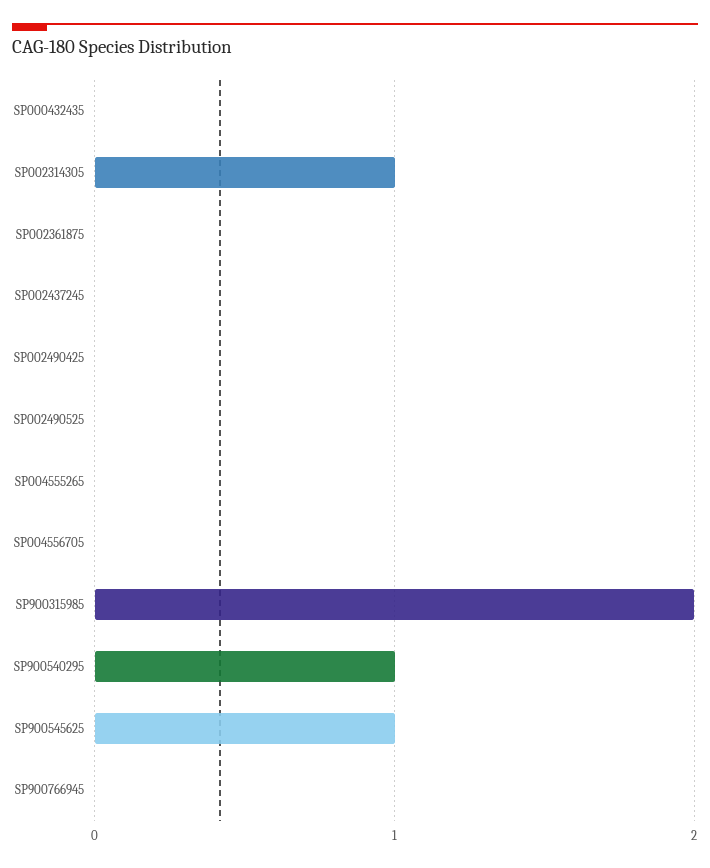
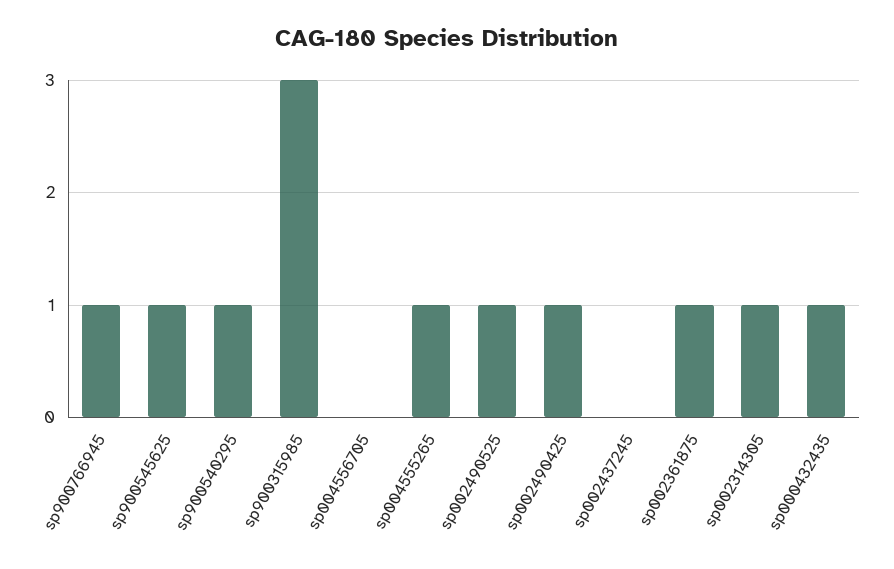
SP000432435: 0 -> 1
SP002361875: 0 -> 1
SP002490425: 0 -> 1
SP002490525: 0 -> 1
SP004555265: 0 -> 1
SP900315985: 2 -> 3
SP900766945: 0 -> 1

